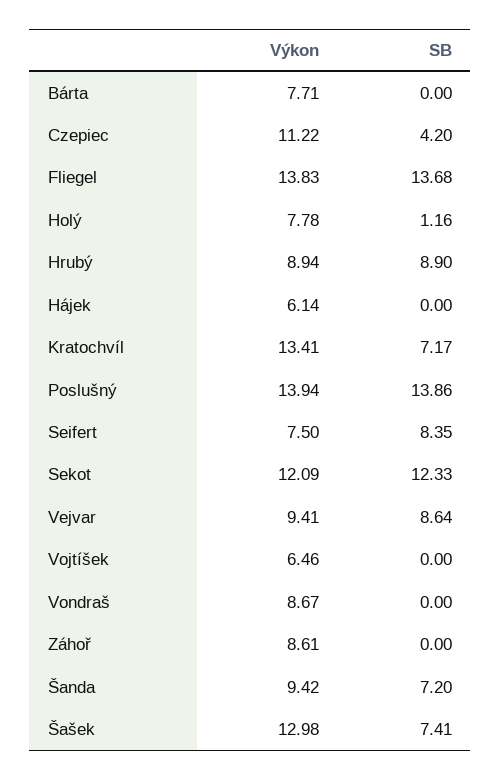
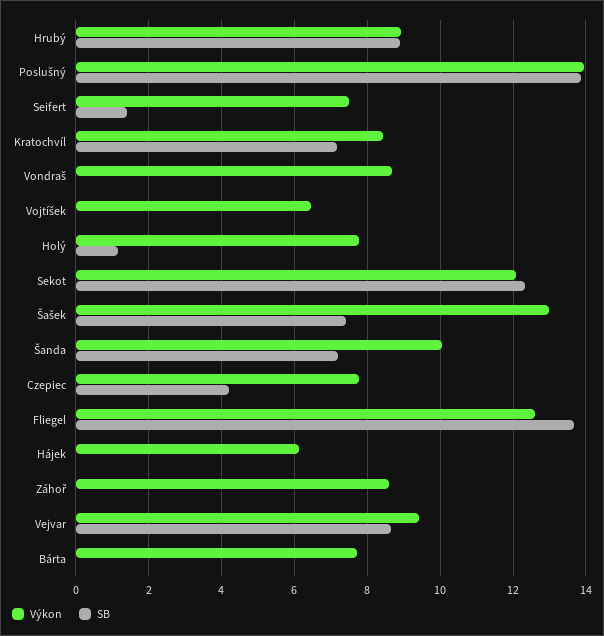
Výkon, Czepiec: 11.22 -> 7.8
Výkon, Fliegel: 13.83 -> 12.6
Výkon, Kratochvíl: 13.41 -> 8.4
SB, Seifert: 8.35 -> 1.4
Výkon, Šanda: 9.42 -> 10

